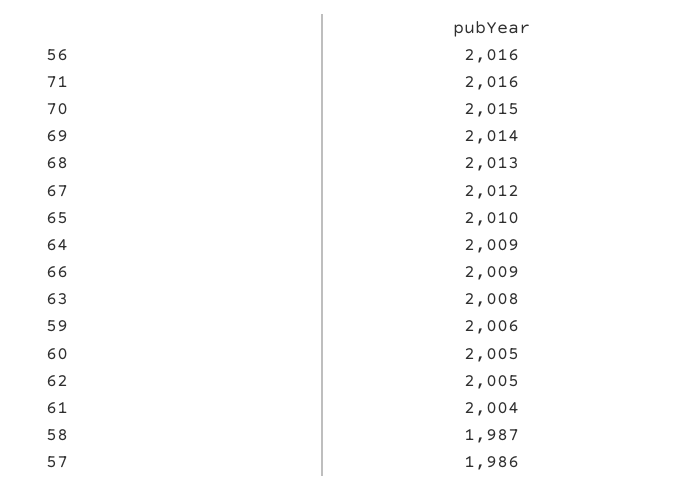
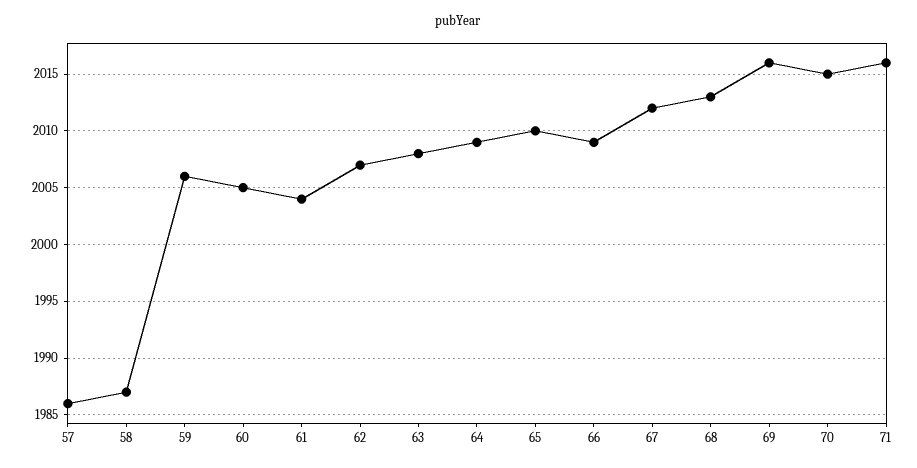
56: 2016 -> none
69: 2014 -> 2016
62: 2005 -> 2007

